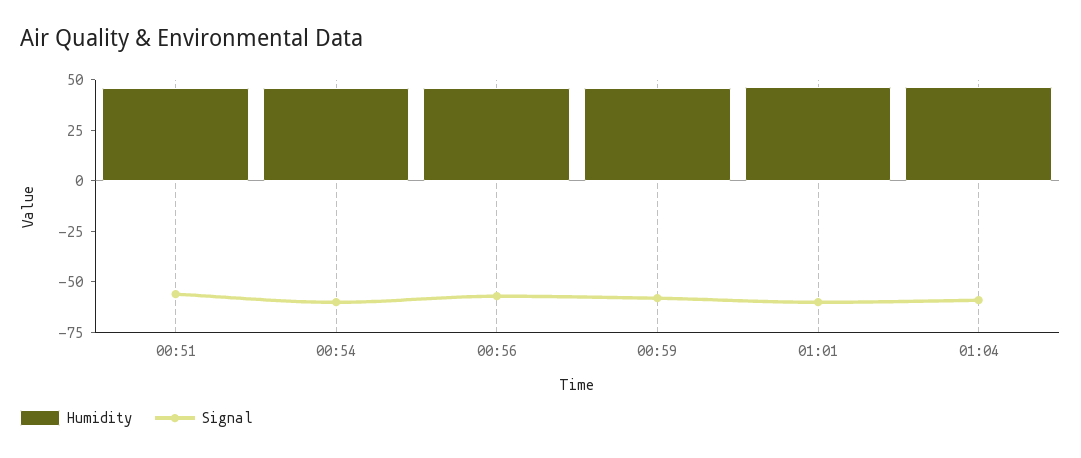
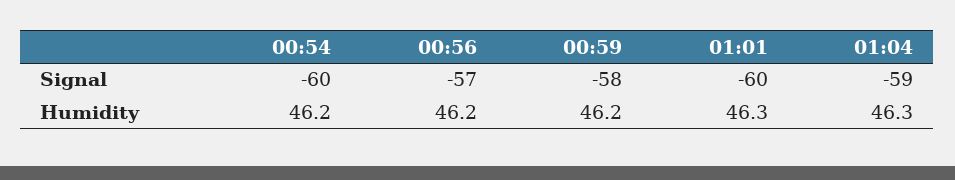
Humidity, 00:51: 45 -> none
Signal, 00:51: -55 -> none

